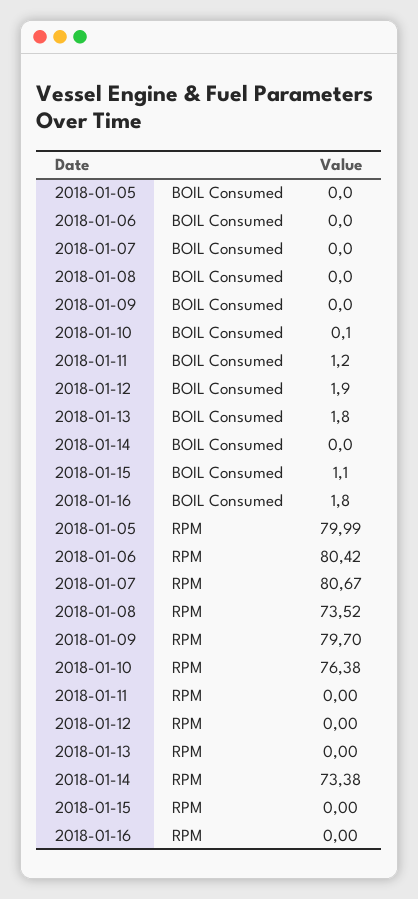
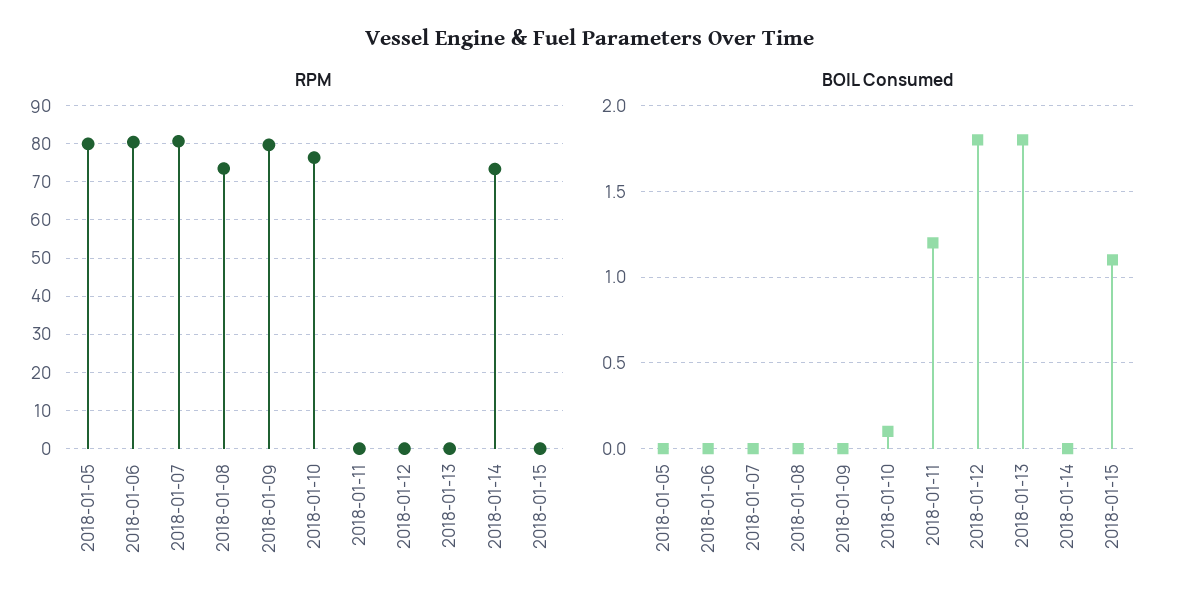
BOIL Consumed, 2018-01-12: 1.9 -> 1.8
BOIL Consumed, 2018-01-16: 1.8 -> none
RPM, 2018-01-16: 0 -> none

